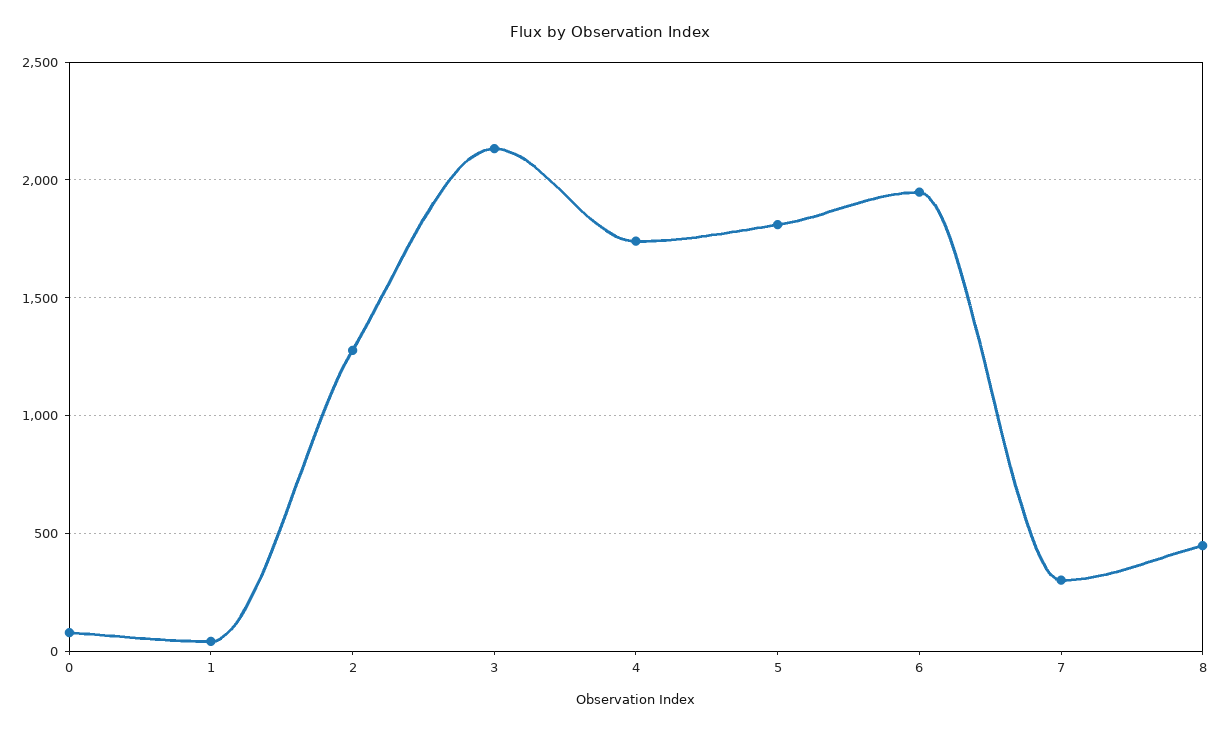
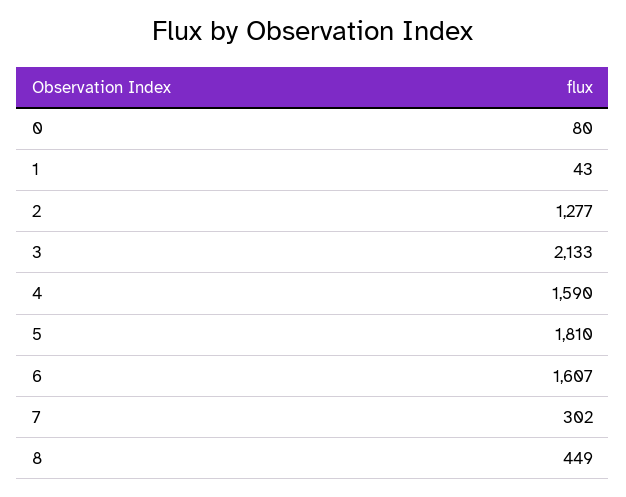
4: 1750 -> 1590
6: 1950 -> 1607

